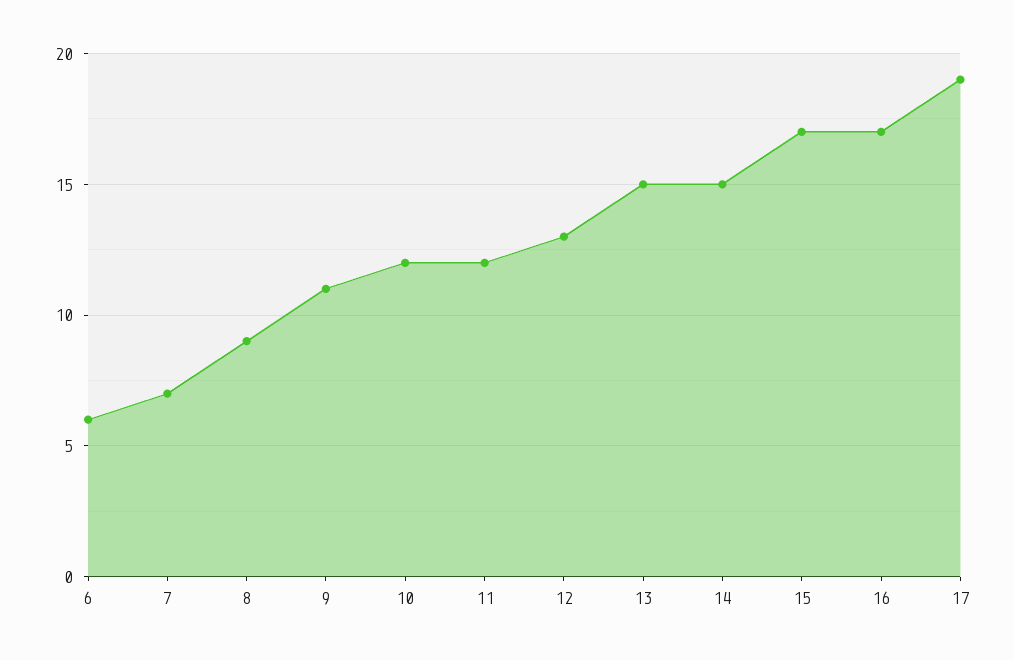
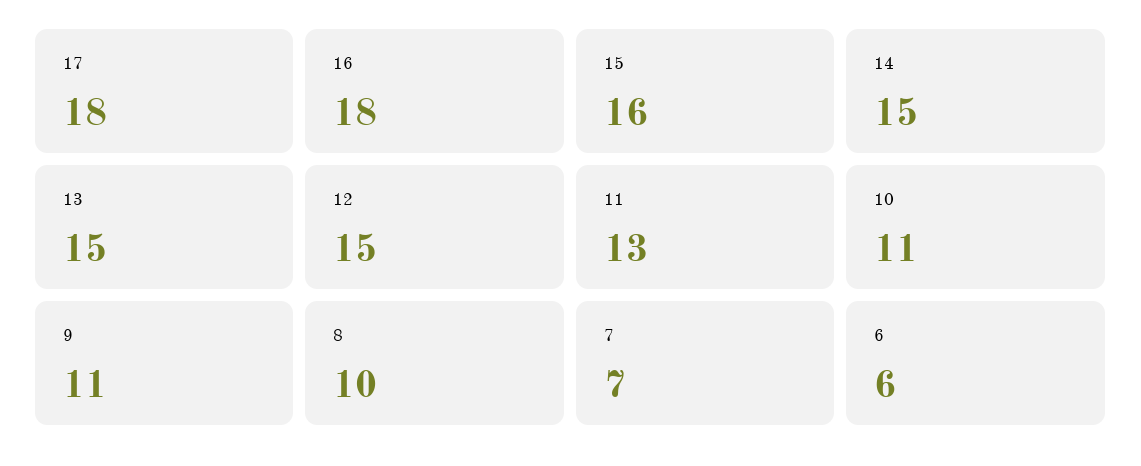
8: 9 -> 10
10: 12 -> 11
11: 12 -> 13
12: 13 -> 15
15: 17 -> 16
16: 17 -> 18
17: 19 -> 18

